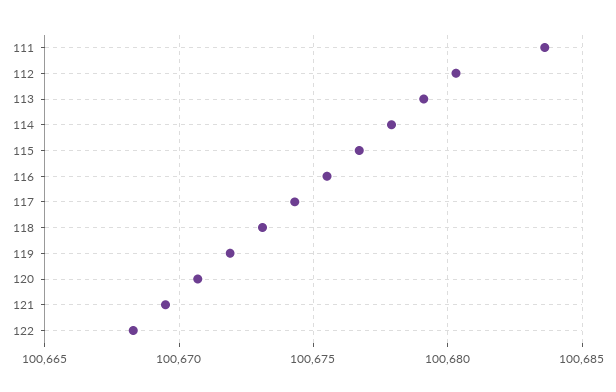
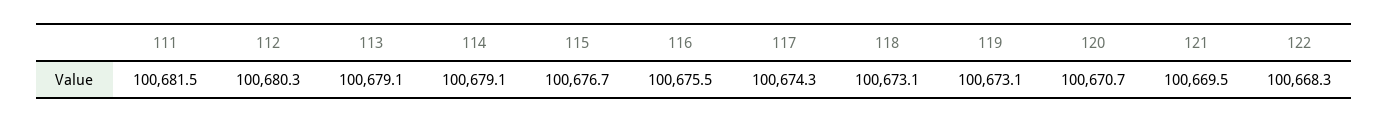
111: 100683.5 -> 100681.5
114: 100678 -> 100679.1
119: 100672 -> 100673.1

